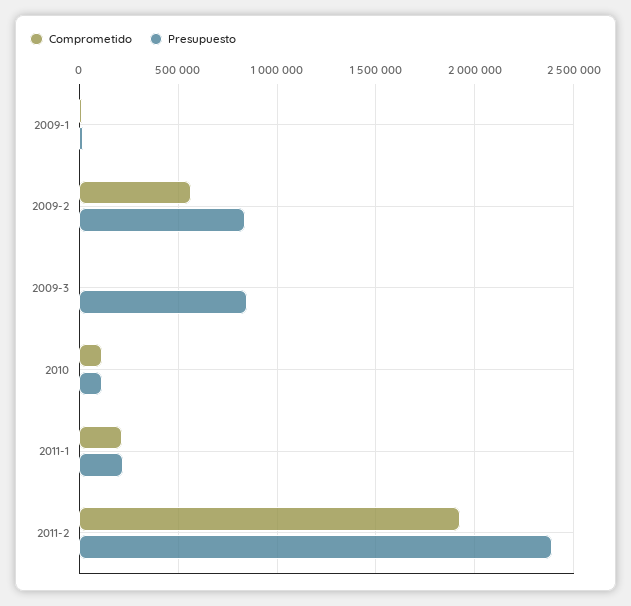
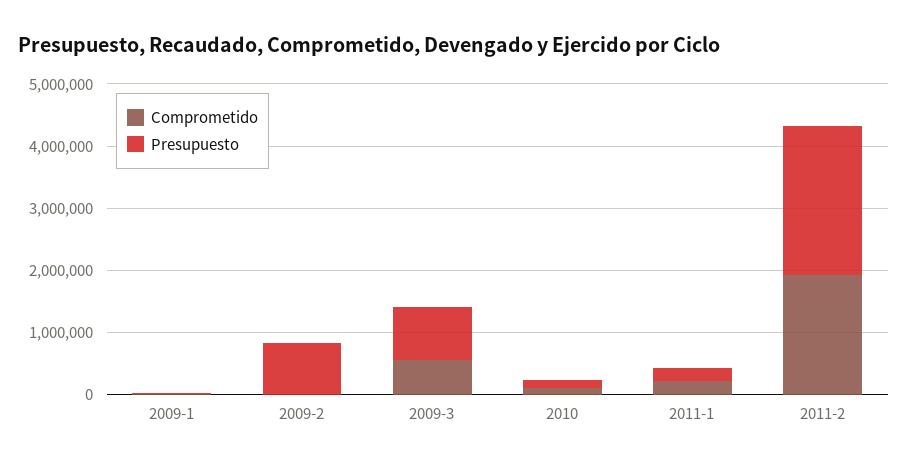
Comprometido, 2009-2: 550000 -> 0
Comprometido, 2009-3: 0 -> 600000

